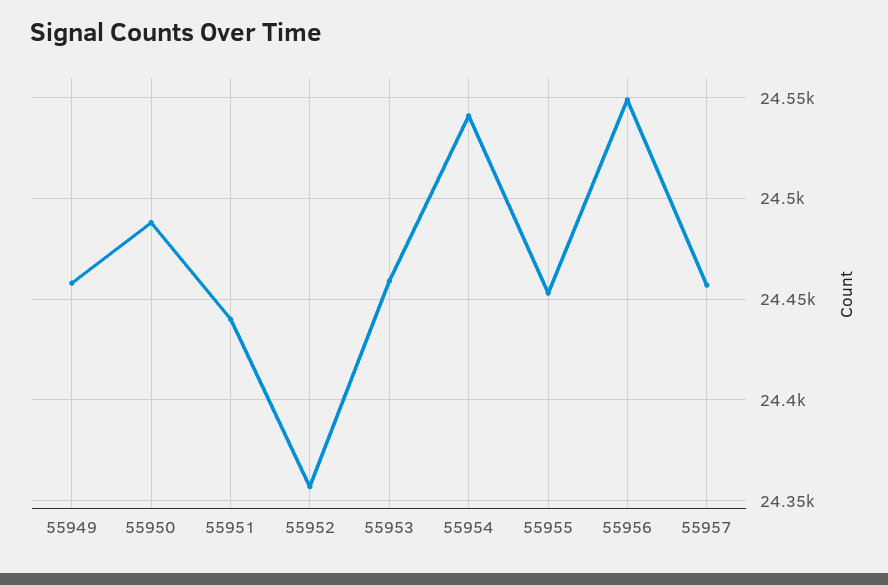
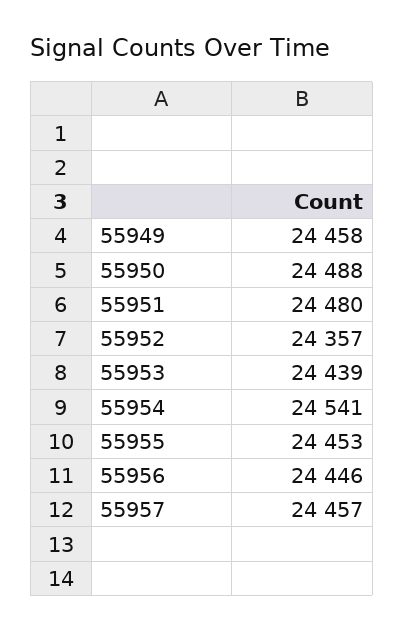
55951: 24440 -> 24480
55953: 24460 -> 24439
55956: 24550 -> 24446

